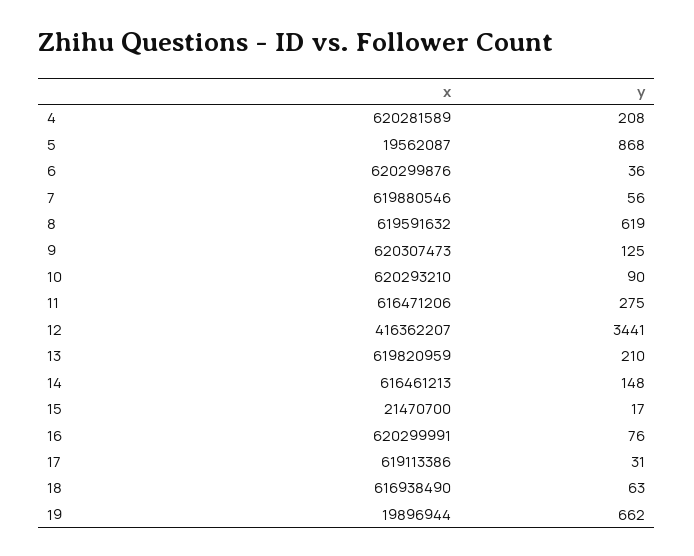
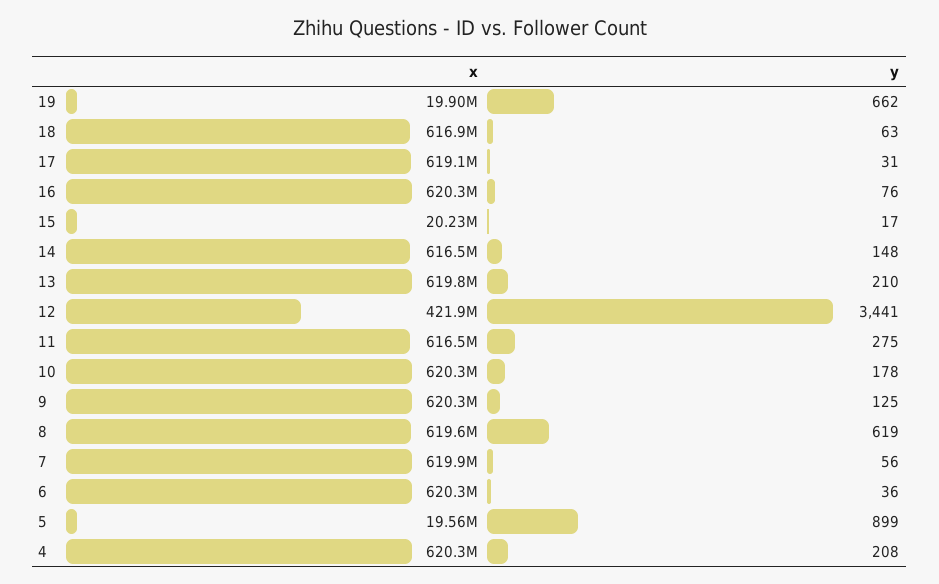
y, 5: 868 -> 899
y, 10: 90 -> 178
x, 12: 416362207 -> 421900000
x, 15: 21470700 -> 20230000

